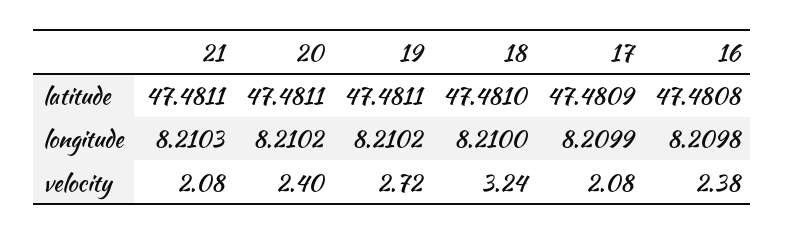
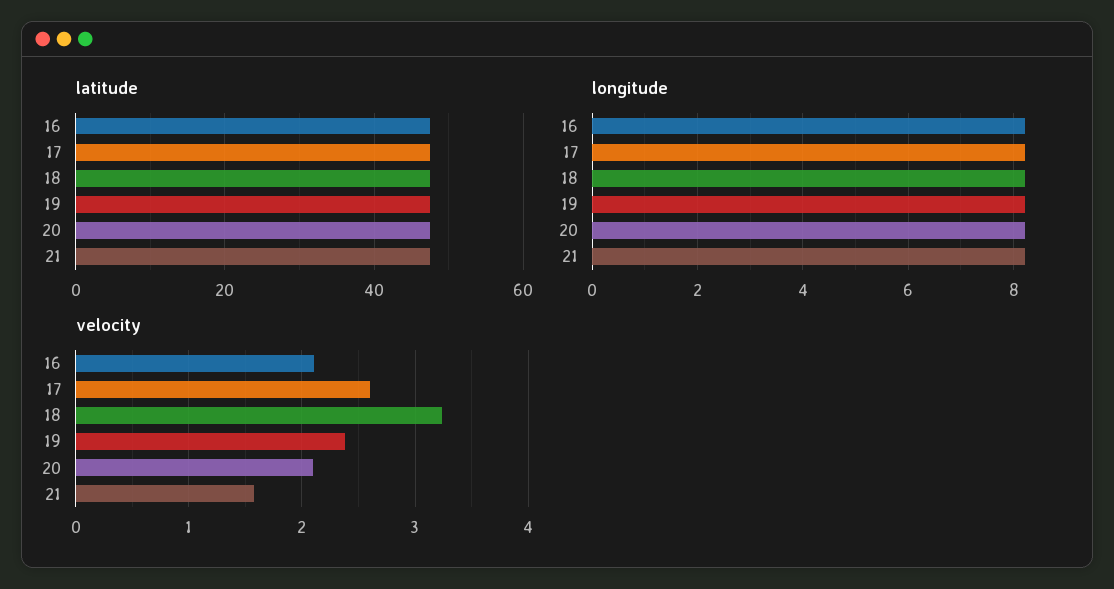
velocity, 21: 2.08 -> 1.6
velocity, 20: 2.4 -> 2.1
velocity, 19: 2.72 -> 2.4
velocity, 17: 2.08 -> 2.6
velocity, 16: 2.38 -> 2.1

